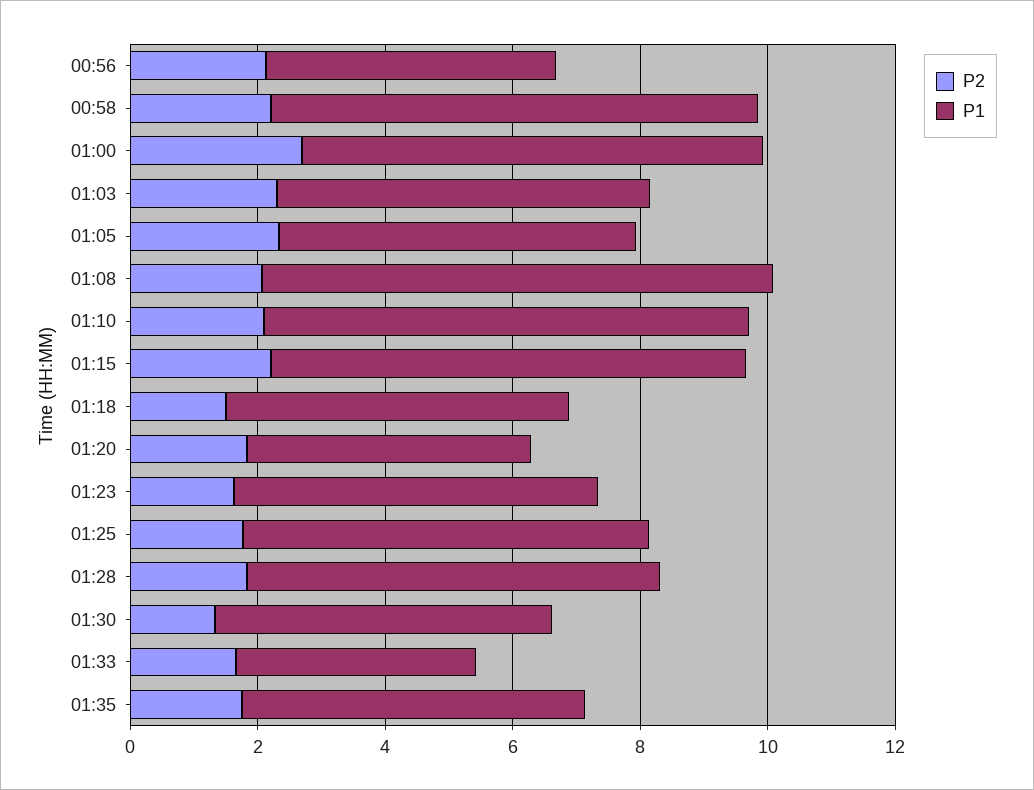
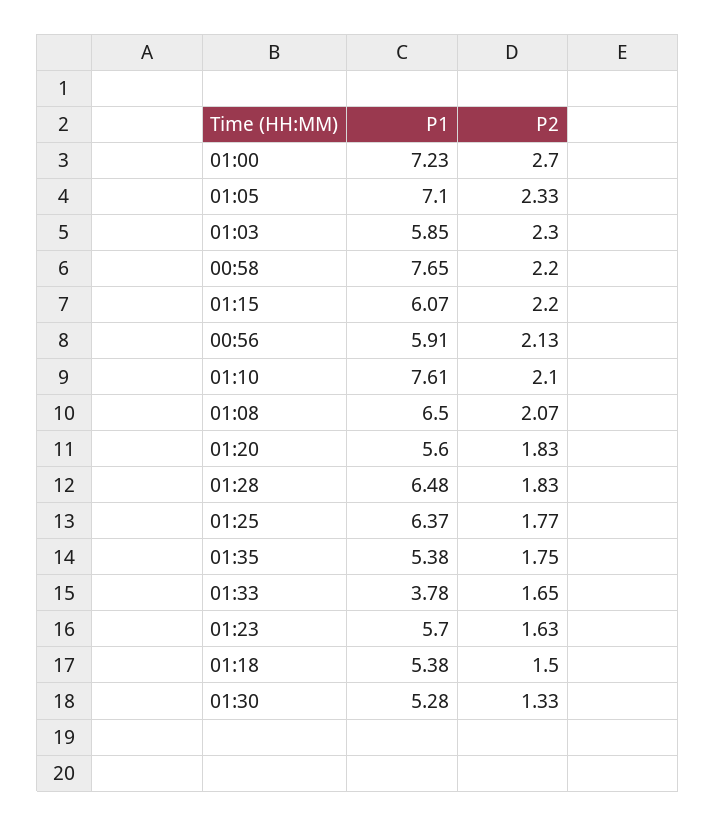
P1, 00:56: 4.5 -> 5.91
P1, 01:05: 5.5 -> 7.1
P1, 01:08: 8 -> 6.5
P1, 01:15: 7.5 -> 6.07
P1, 01:20: 4.5 -> 5.6

